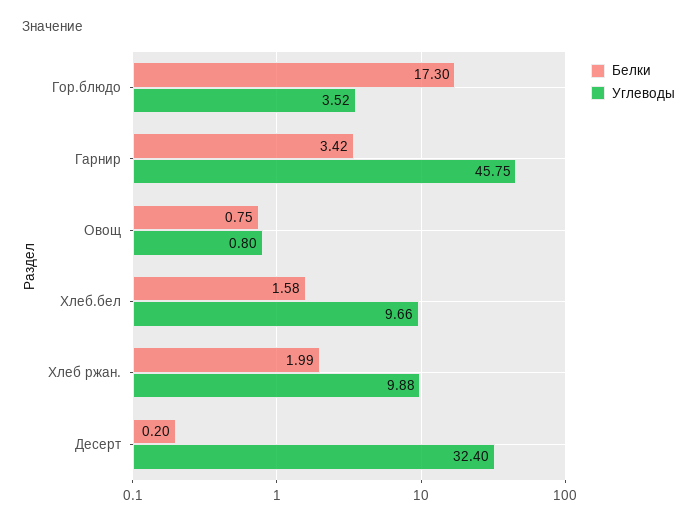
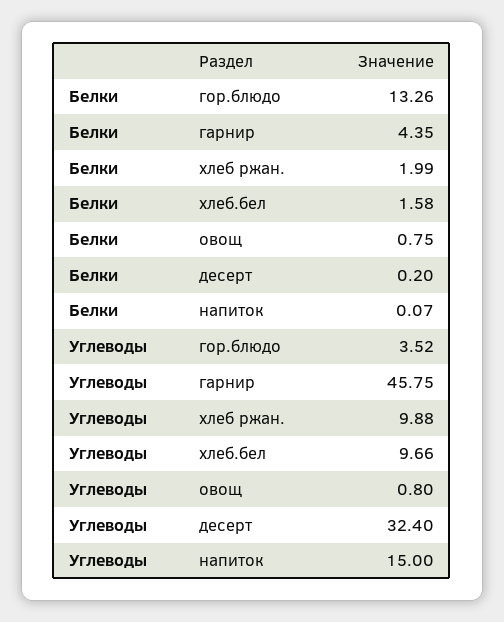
Белки, Гор.блюдо: 17.3 -> 13.26
Белки, Гарнир: 3.42 -> 4.35
Белки, напиток: none -> 0.07
Углеводы, напиток: none -> 15

